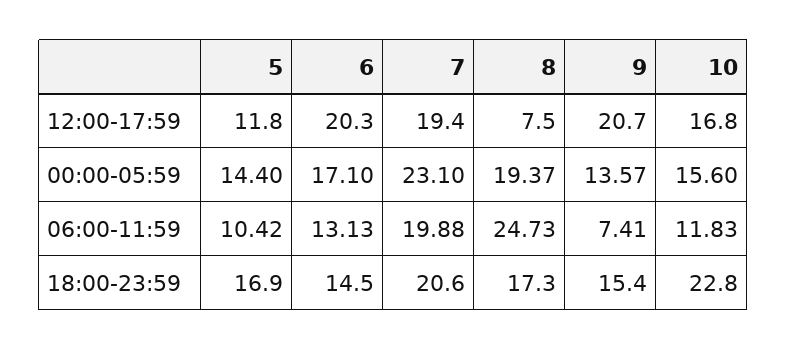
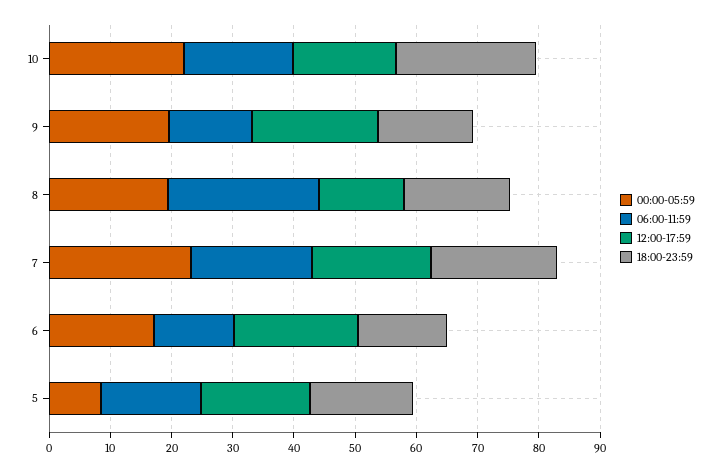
12:00-17:59, 5: 11.8 -> 18
12:00-17:59, 8: 7.5 -> 14
00:00-05:59, 5: 14.4 -> 8
00:00-05:59, 9: 13.57 -> 20
00:00-05:59, 10: 15.6 -> 22
06:00-11:59, 5: 10.42 -> 16
06:00-11:59, 9: 7.41 -> 14
06:00-11:59, 10: 11.83 -> 18

